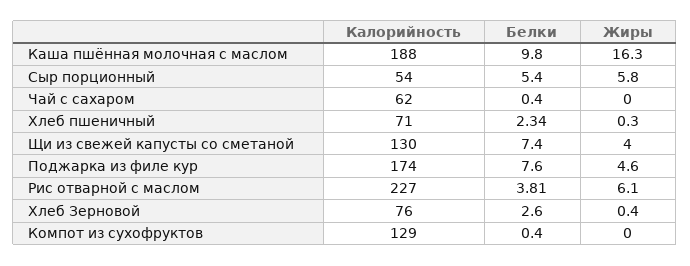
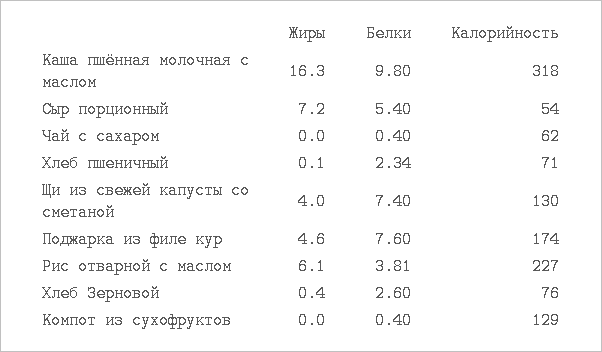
Калорийность, Каша пшённая молочная с маслом: 188 -> 318
Жиры, Сыр порционный: 5.8 -> 7.2
Жиры, Хлеб пшеничный: 0.3 -> 0.1

